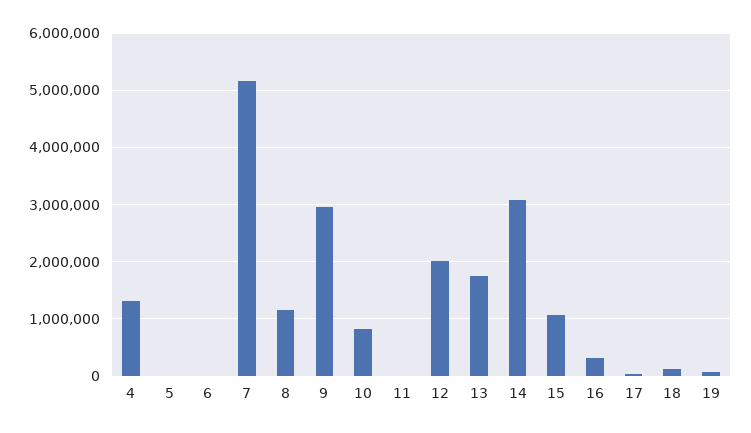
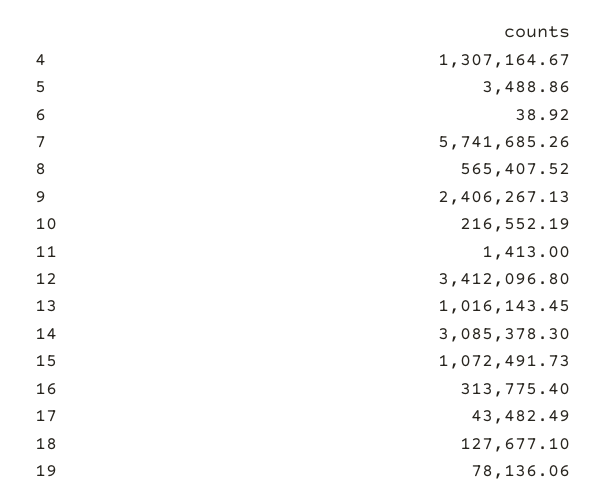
7: 5200000 -> 5741685.26
8: 1200000 -> 565407.52
9: 3000000 -> 2406267.13
10: 800000 -> 216552.19
12: 2000000 -> 3412096.8
13: 1800000 -> 1016143.45

